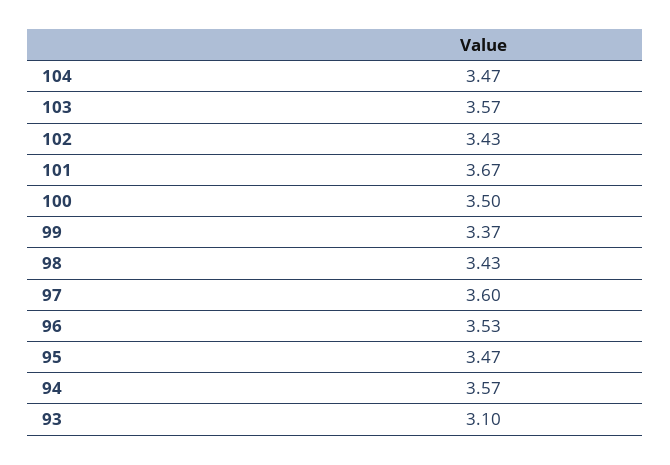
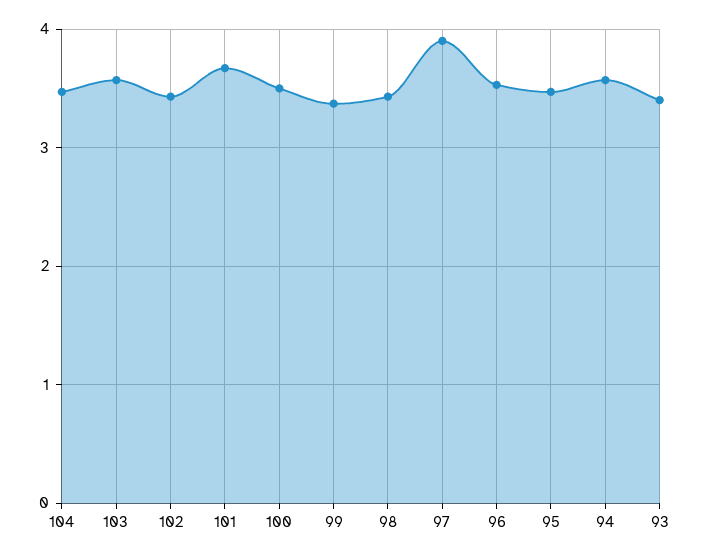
97: 3.6 -> 3.9
93: 3.1 -> 3.4

